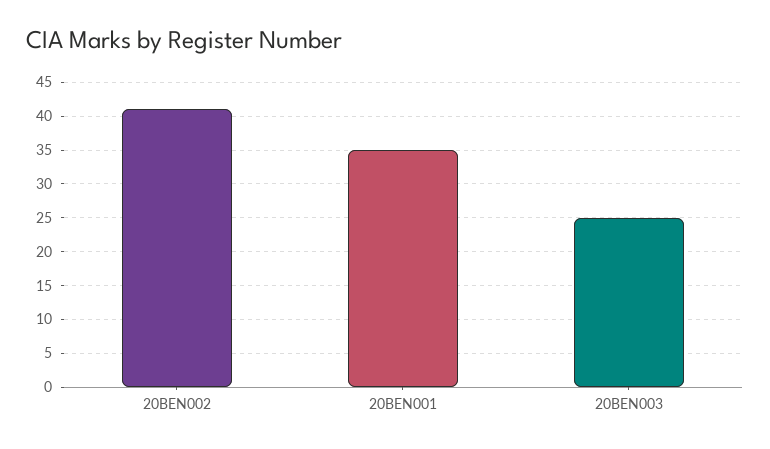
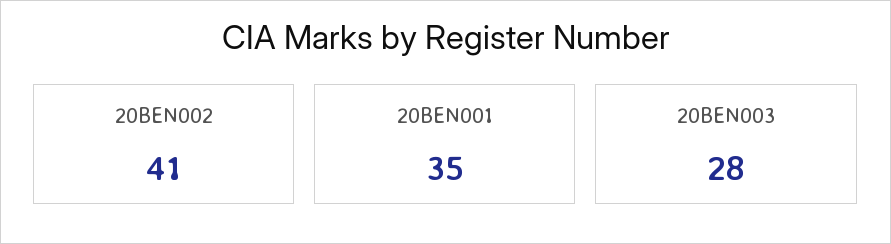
20BEN003: 25 -> 28

